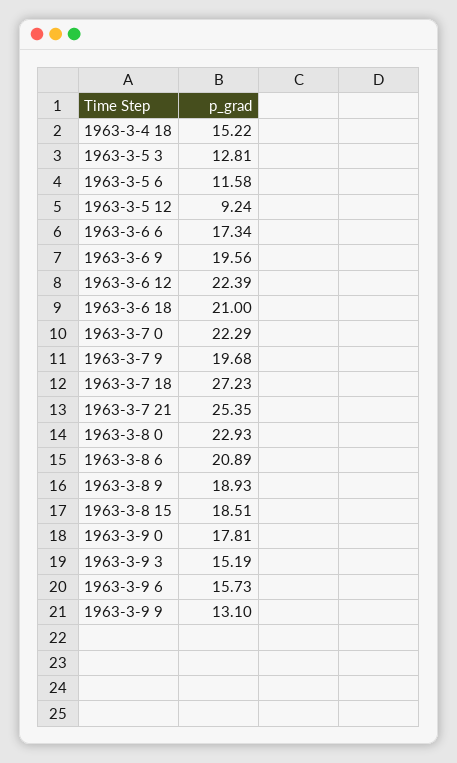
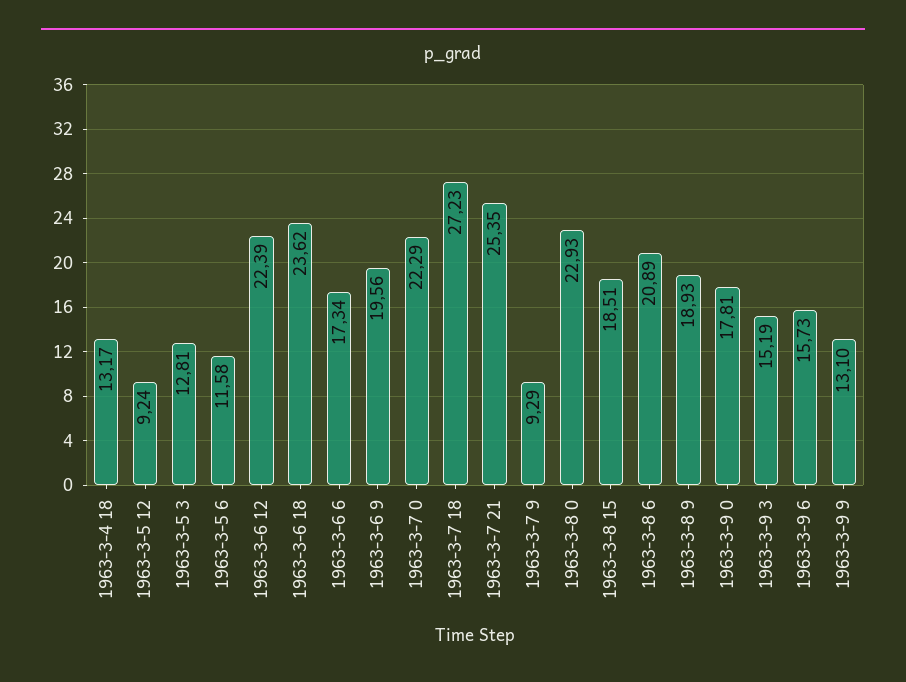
1963-3-4 18: 15.22 -> 13.17
1963-3-6 18: 21 -> 23.62
1963-3-7 9: 19.68 -> 9.29

